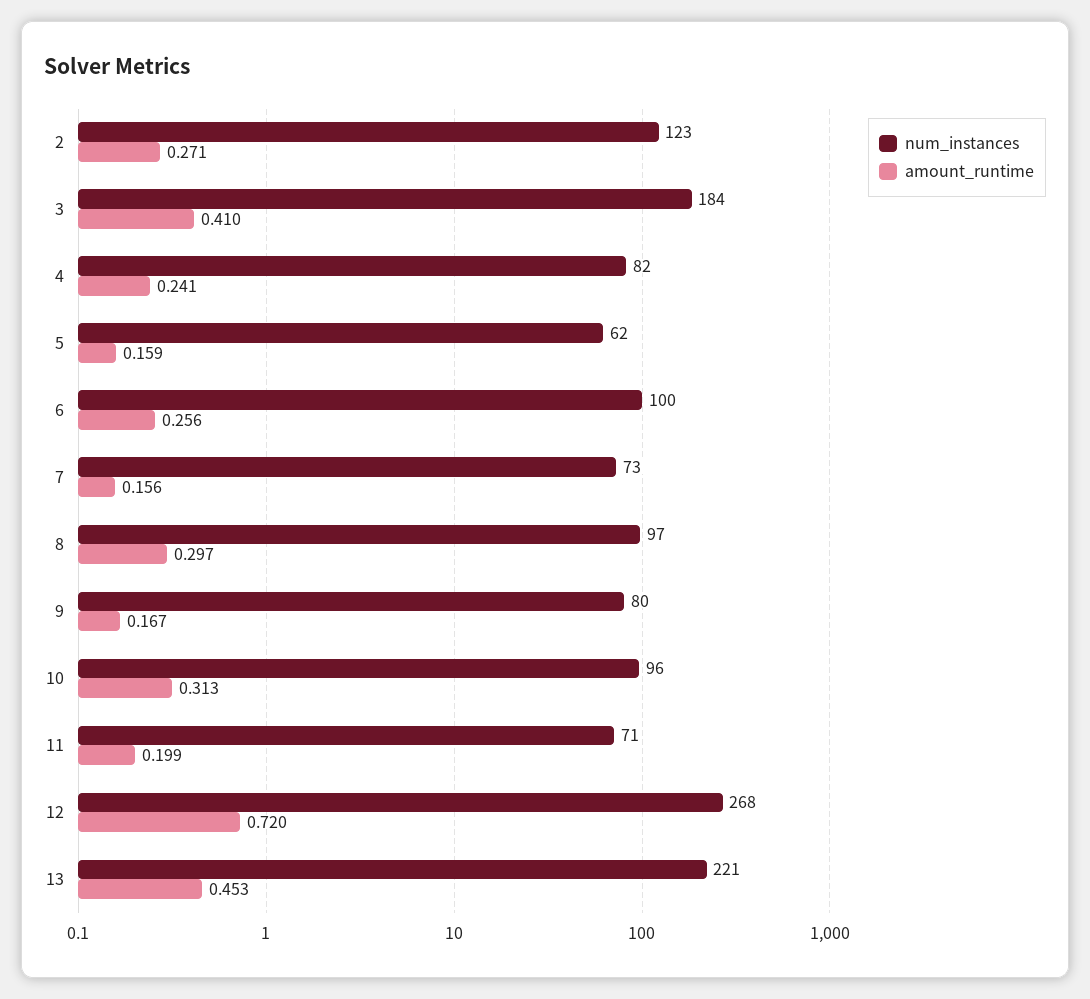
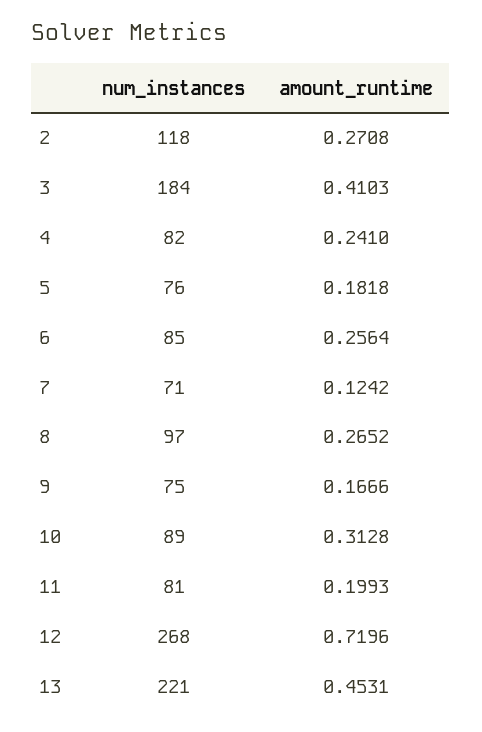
num_instances, 2: 123 -> 118
num_instances, 5: 62 -> 76
amount_runtime, 5: 0.159 -> 0.1818
num_instances, 6: 100 -> 85
num_instances, 7: 73 -> 71
amount_runtime, 7: 0.156 -> 0.1242
amount_runtime, 8: 0.297 -> 0.2652
num_instances, 9: 80 -> 75
num_instances, 10: 96 -> 89
num_instances, 11: 71 -> 81

